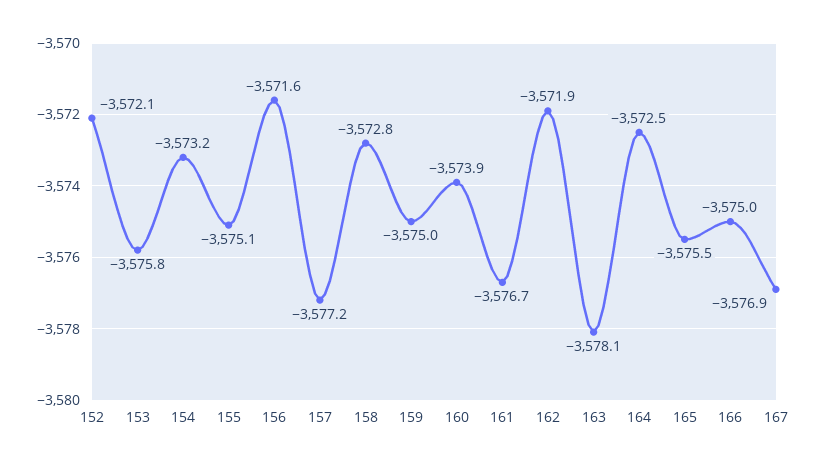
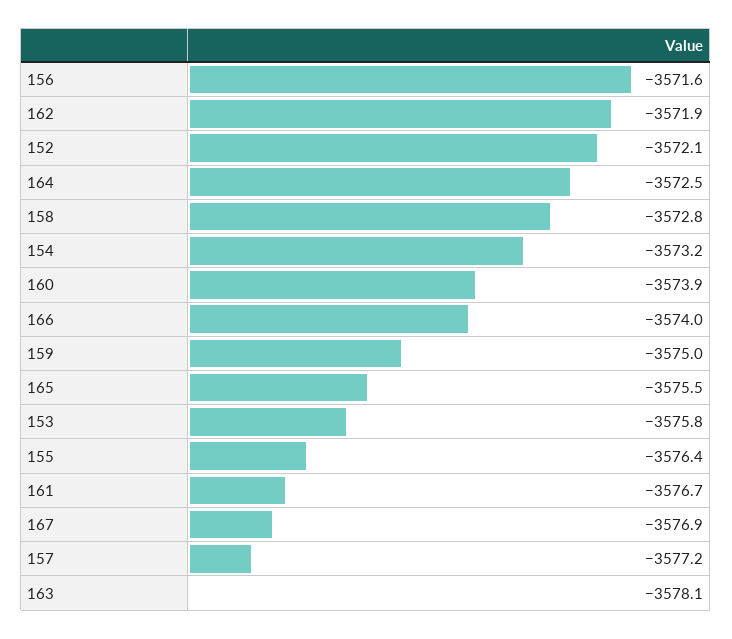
155: -3575.1 -> -3576.4
166: -3575 -> -3574

